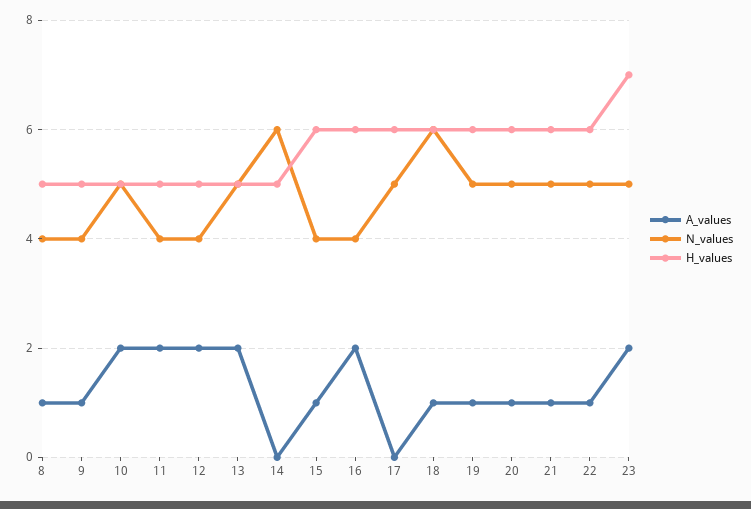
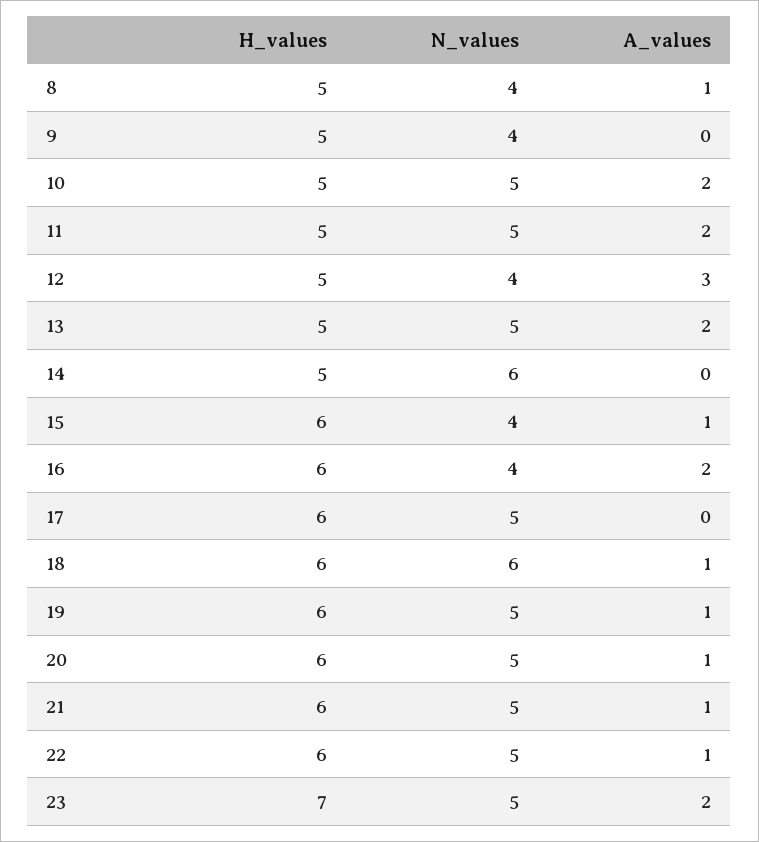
A_values, 9: 1 -> 0
N_values, 11: 4 -> 5
A_values, 12: 2 -> 3

